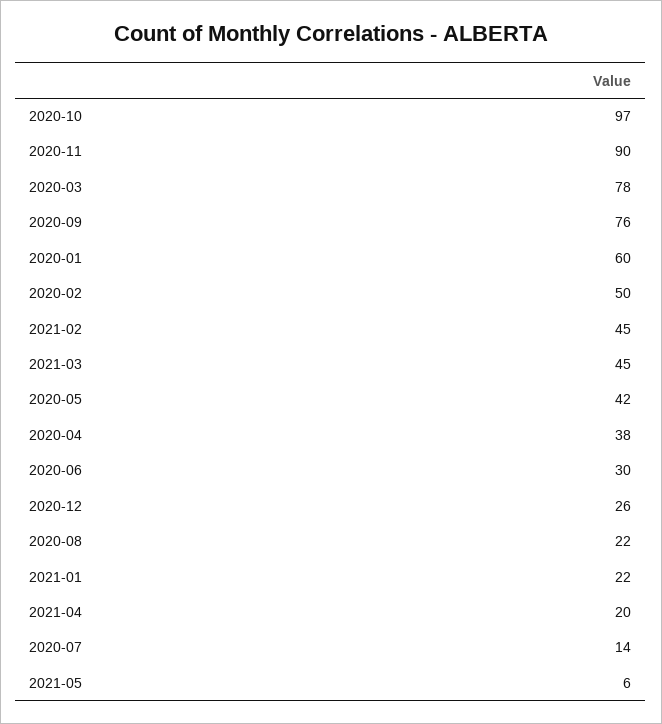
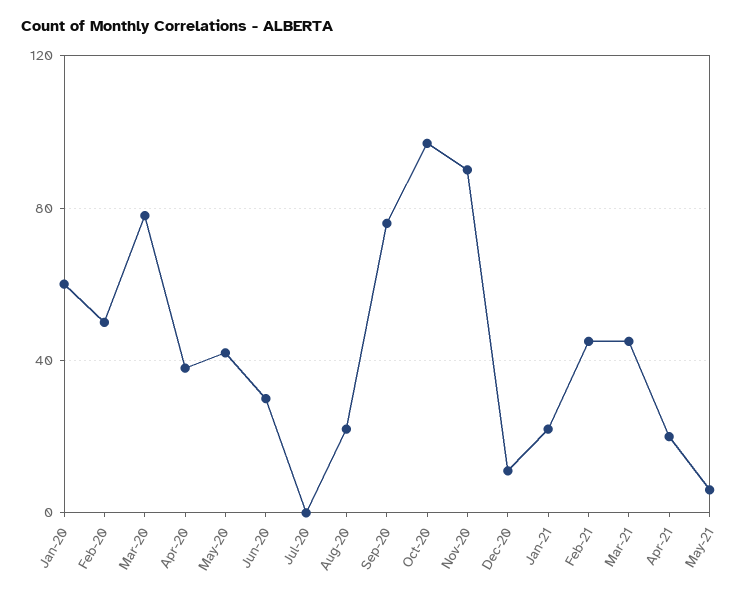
2020-12: 26 -> 10
2020-07: 14 -> 0

